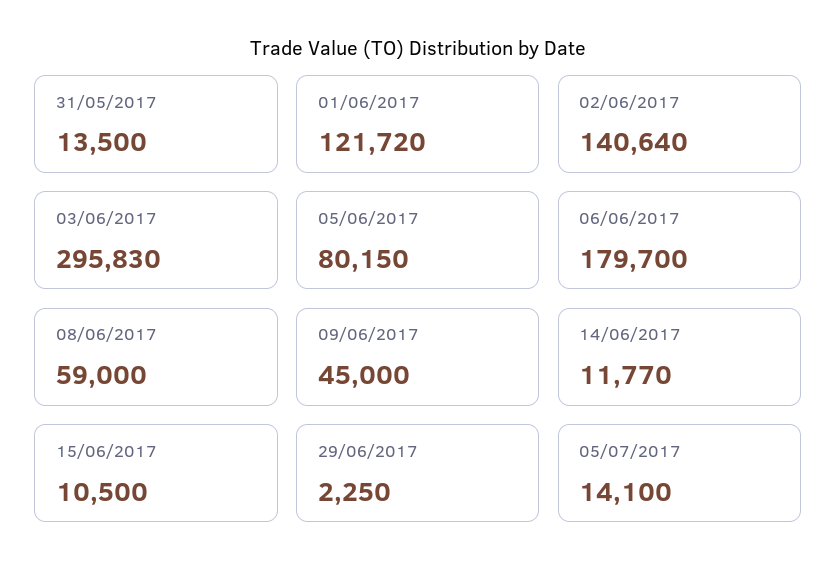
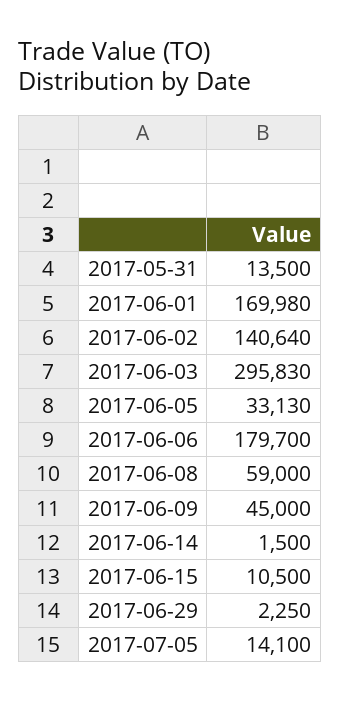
01/06/2017: 121720 -> 169980
05/06/2017: 80150 -> 33130
14/06/2017: 11770 -> 1500

